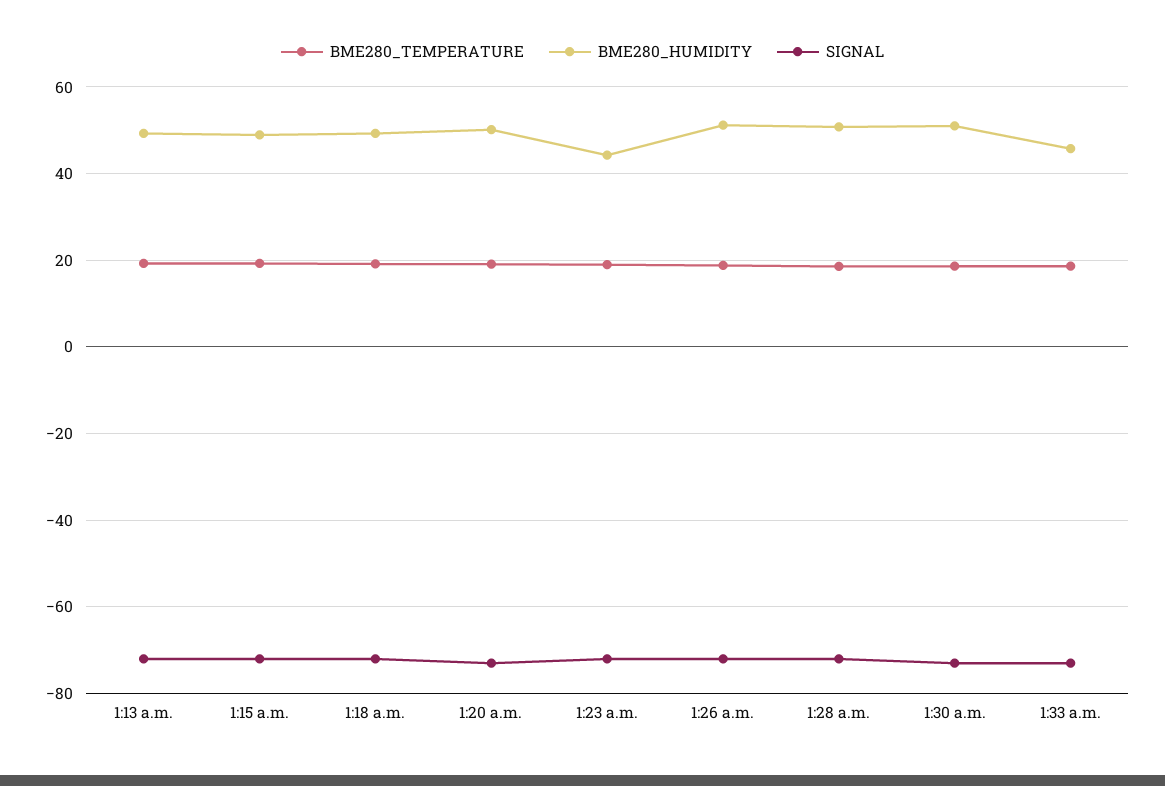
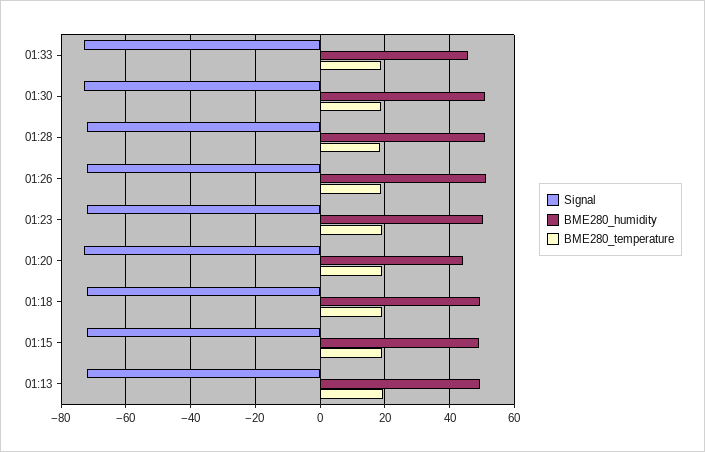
BME280_HUMIDITY, 1:20 a.m.: 50 -> 44
BME280_HUMIDITY, 1:23 a.m.: 44 -> 50

